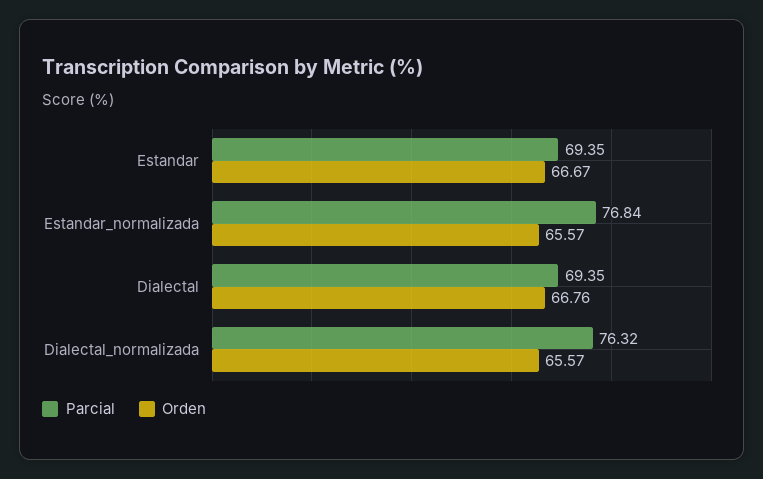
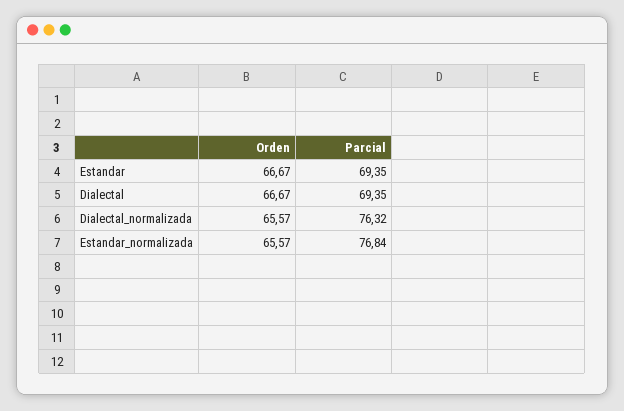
Orden, Dialectal: 66.76 -> 66.67

